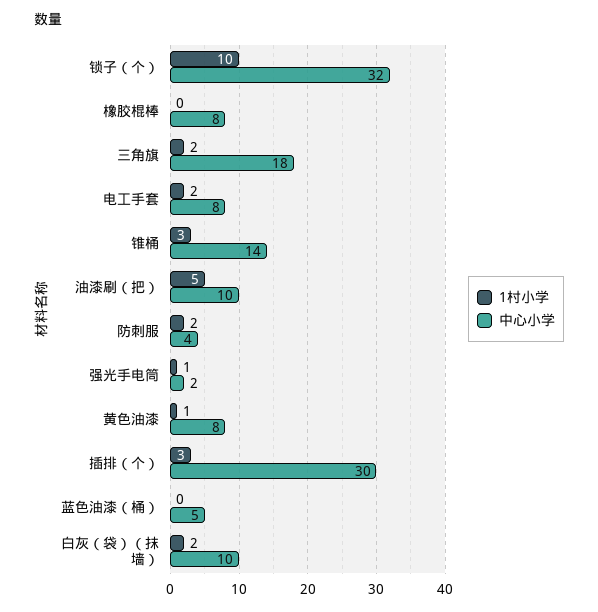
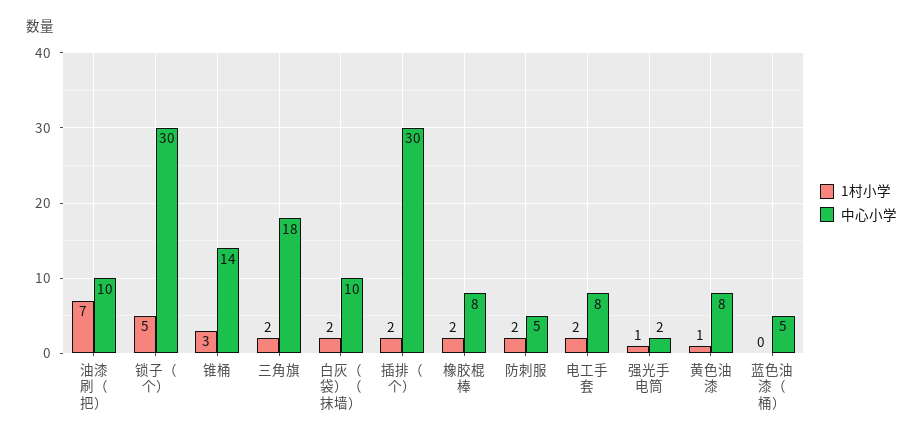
1村小学, 锁子（个）: 10 -> 5
中心小学, 锁子（个）: 32 -> 30
1村小学, 橡胶棍棒: 0 -> 2
1村小学, 油漆刷（把）: 5 -> 7
中心小学, 防刺服: 4 -> 5
1村小学, 插排（个）: 3 -> 2

